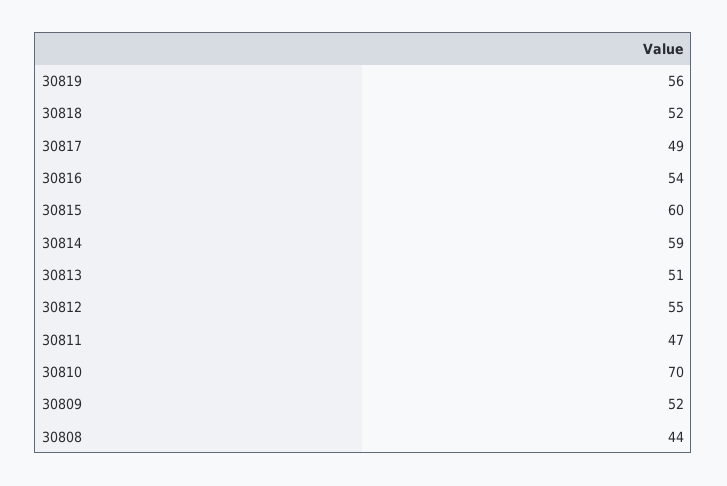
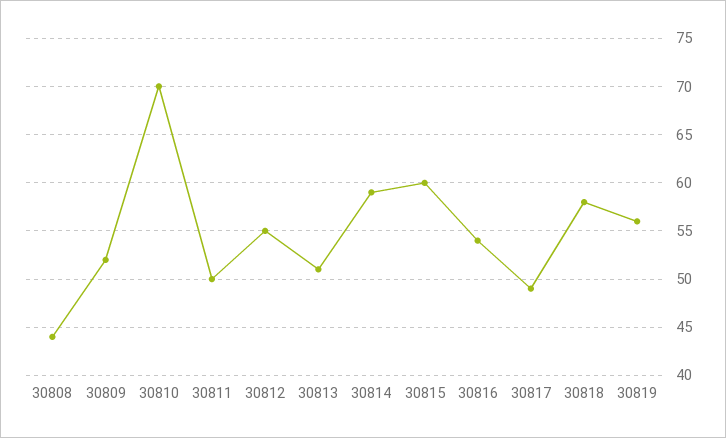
30818: 52 -> 58
30811: 47 -> 50

